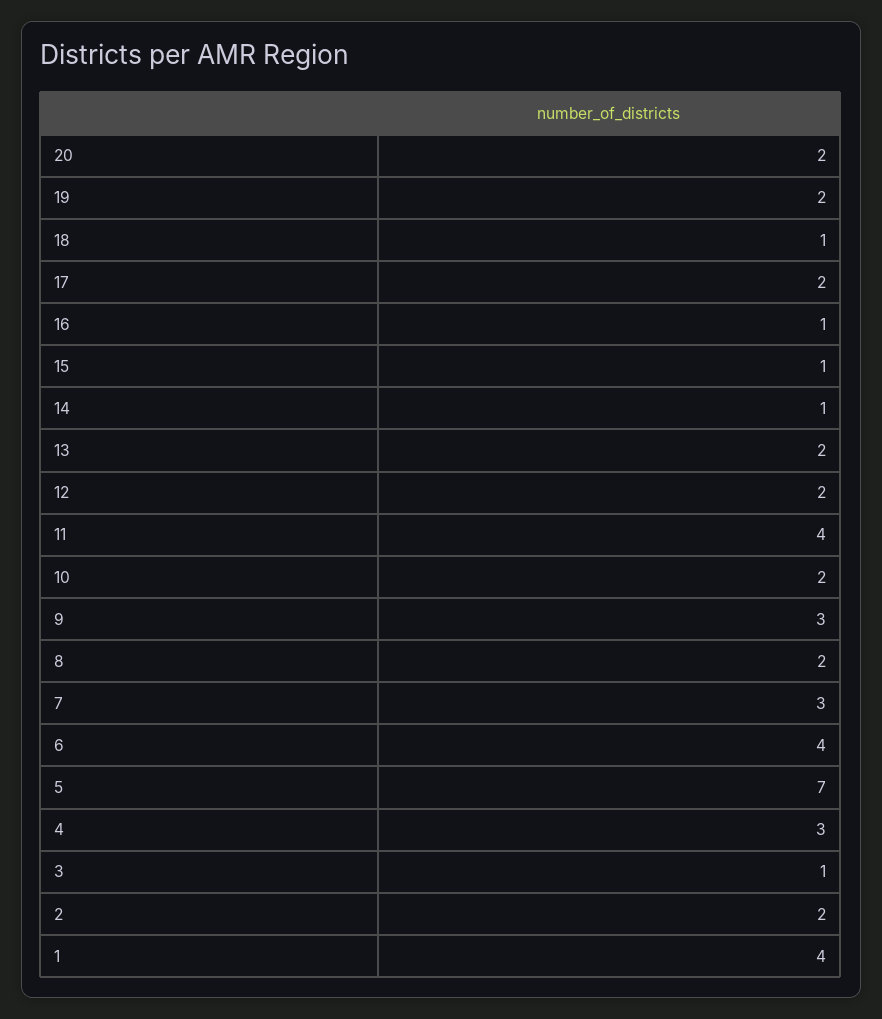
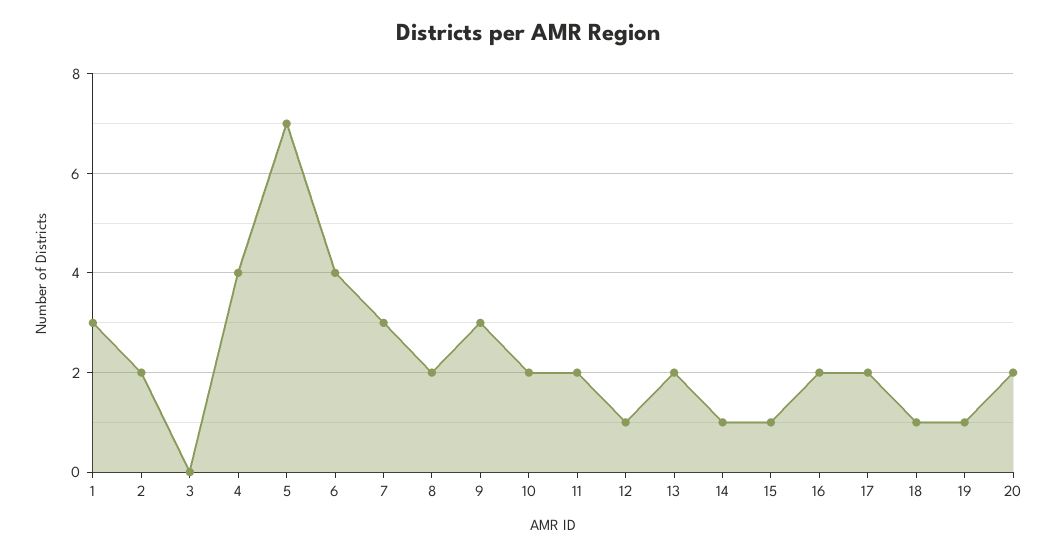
19: 2 -> 1
16: 1 -> 2
12: 2 -> 1
11: 4 -> 2
4: 3 -> 4
3: 1 -> 0
1: 4 -> 3

